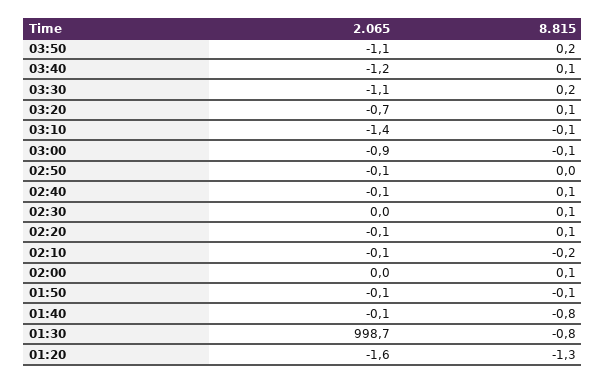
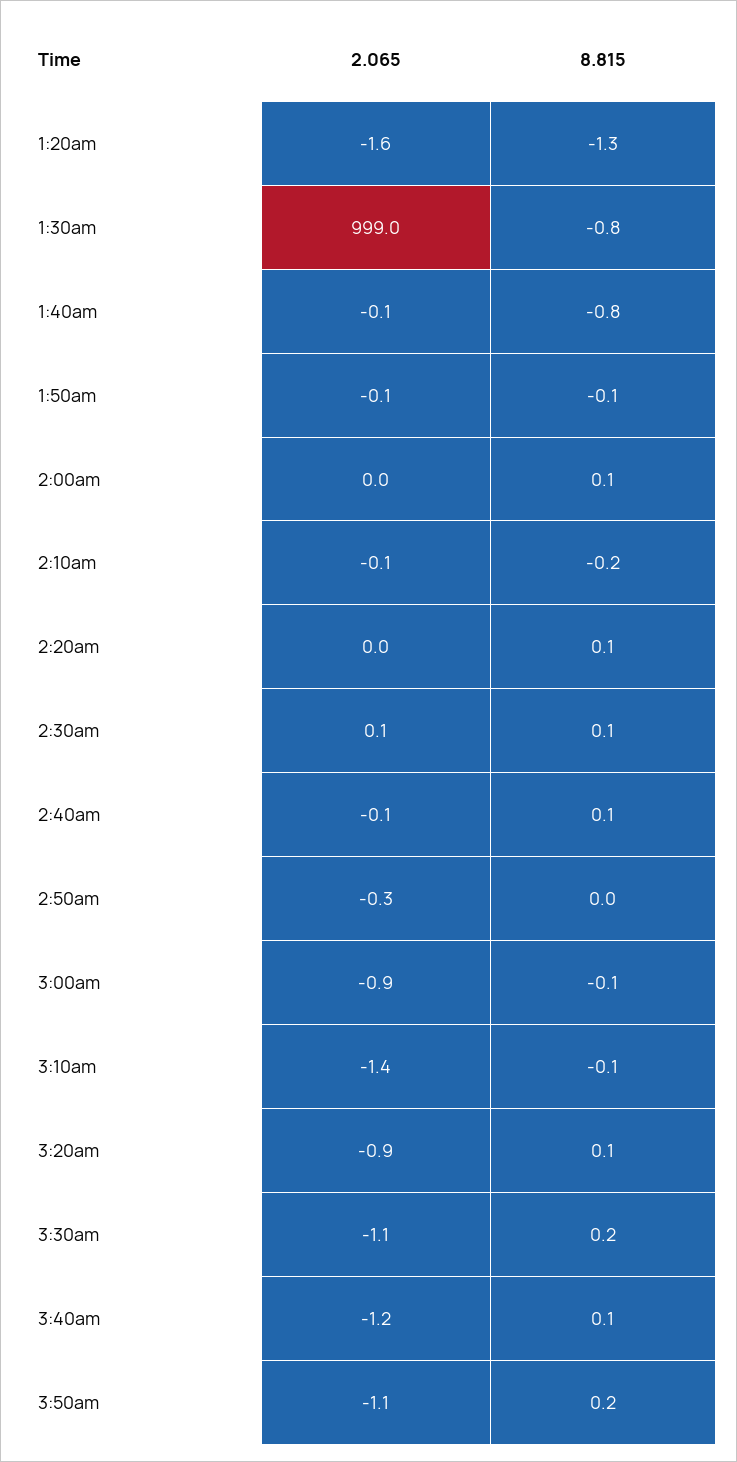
2.065, 03:20: -0.7 -> -0.9
2.065, 02:50: -0.1 -> -0.3
2.065, 02:30: 0 -> 0.1
2.065, 02:20: -0.1 -> 0
2.065, 01:30: 998.7 -> 999

